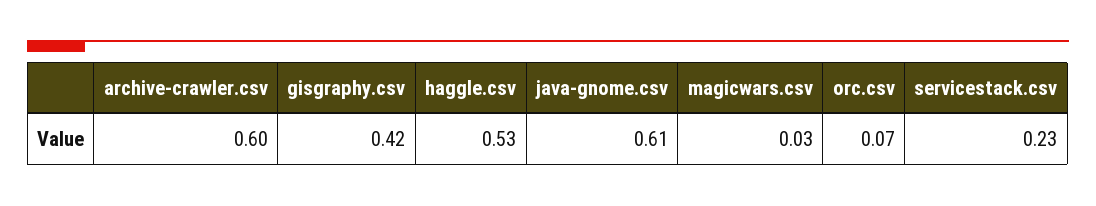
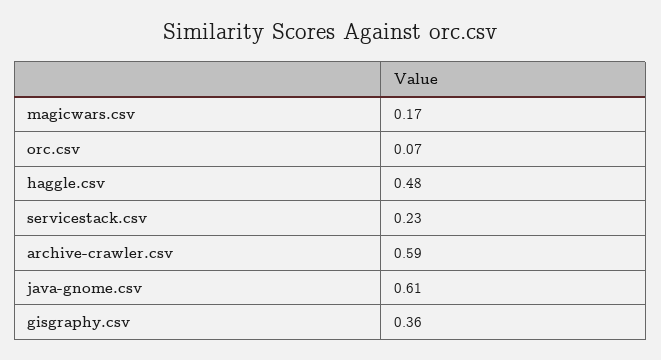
archive-crawler.csv: 0.6 -> 0.59
gisgraphy.csv: 0.42 -> 0.36
haggle.csv: 0.53 -> 0.48
magicwars.csv: 0.03 -> 0.17

